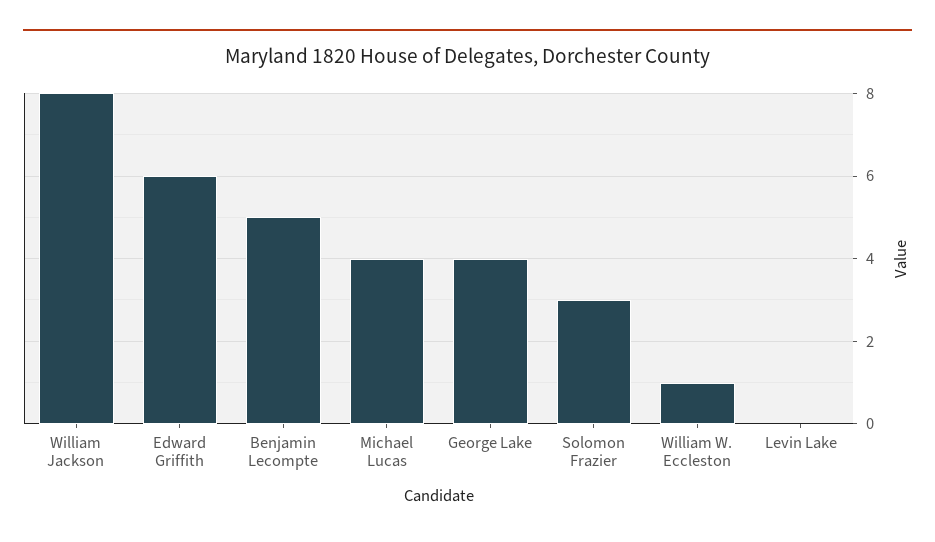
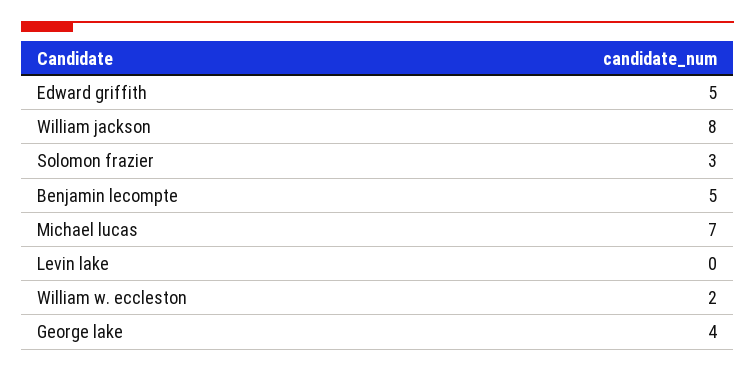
Edward Griffith: 6 -> 5
Michael Lucas: 4 -> 7
William W. Eccleston: 1 -> 2

